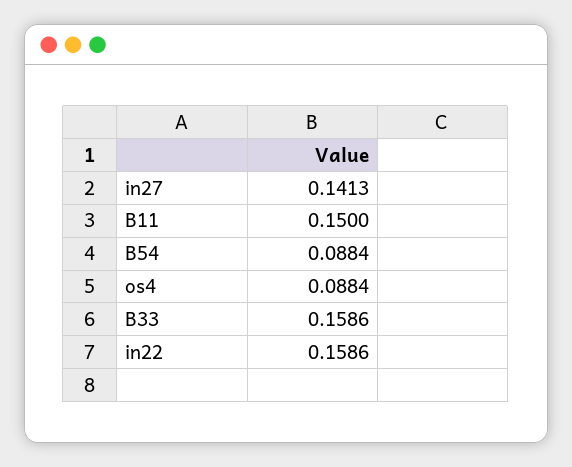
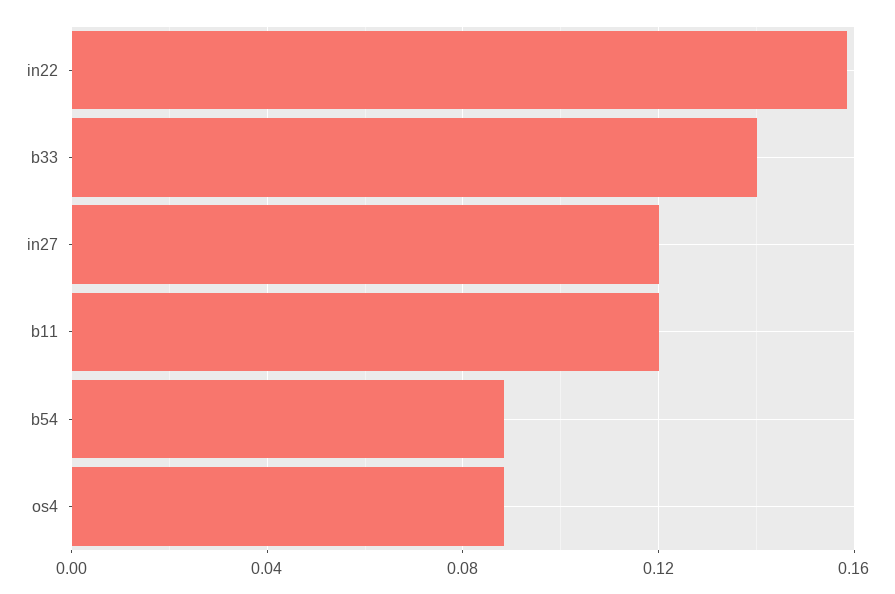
in27: 0.1413 -> 0.12
B11: 0.15 -> 0.12
B33: 0.1586 -> 0.14

